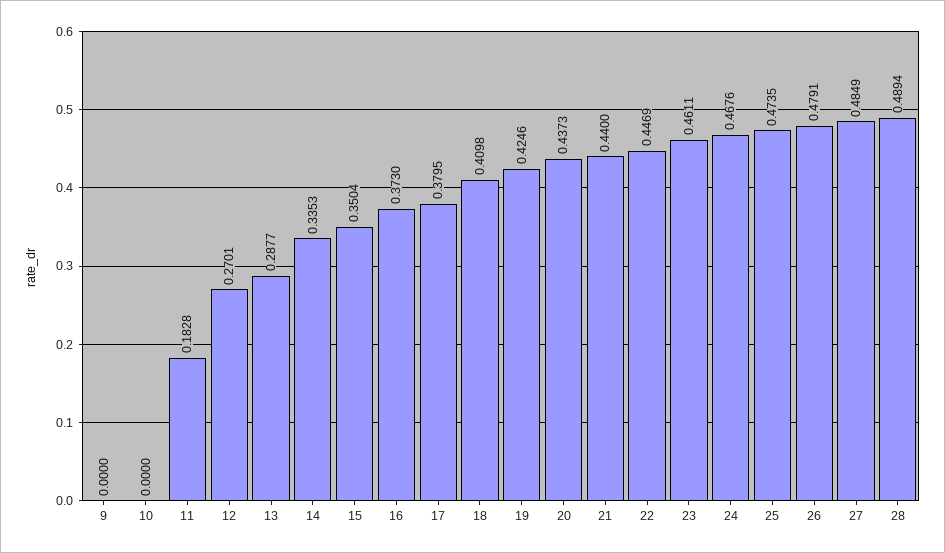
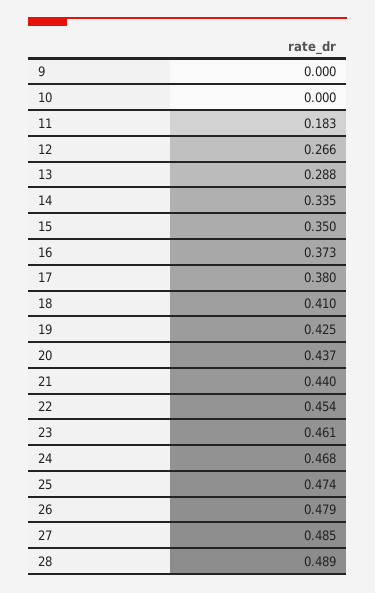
12: 0.2701 -> 0.266
22: 0.4469 -> 0.454

